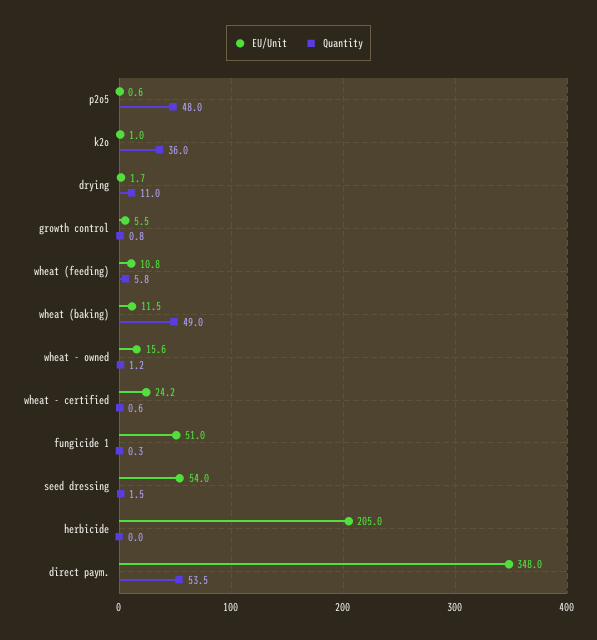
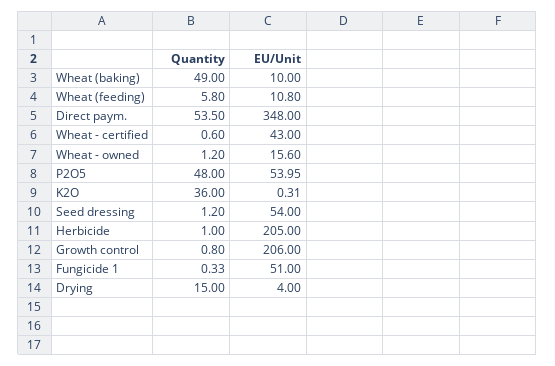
EU/Unit, p2o5: 0.6 -> 53.95
EU/Unit, k2o: 1 -> 0.31
EU/Unit, drying: 1.7 -> 4
Quantity, drying: 11 -> 15
EU/Unit, growth control: 5.5 -> 206
EU/Unit, wheat (baking): 11.5 -> 10
EU/Unit, wheat - certified: 24.2 -> 43
Quantity, seed dressing: 1.5 -> 1.2
Quantity, herbicide: 0 -> 1

